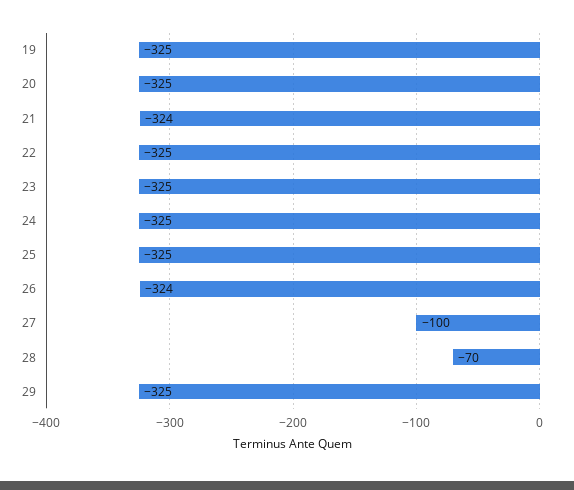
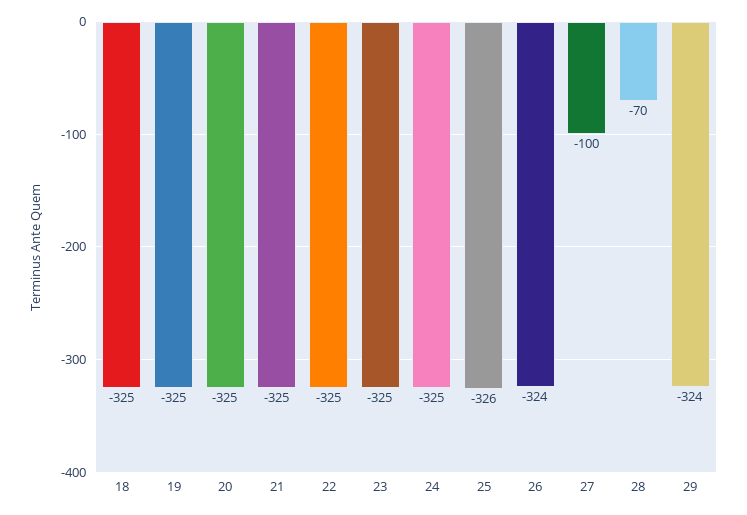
21: -324 -> -325
25: -325 -> -326
29: -325 -> -324
18: none -> -325

